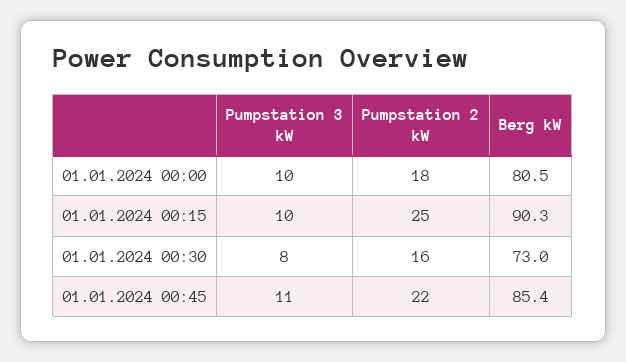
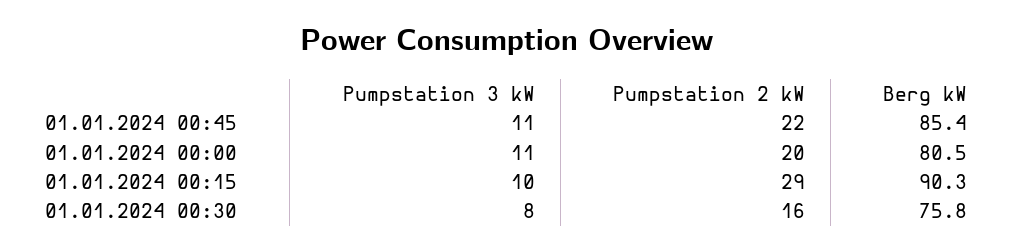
Pumpstation 3 kW, 01.01.2024 00:00: 10 -> 11
Pumpstation 2 kW, 01.01.2024 00:00: 18 -> 20
Pumpstation 2 kW, 01.01.2024 00:15: 25 -> 29
Berg kW, 01.01.2024 00:30: 73 -> 75.8

